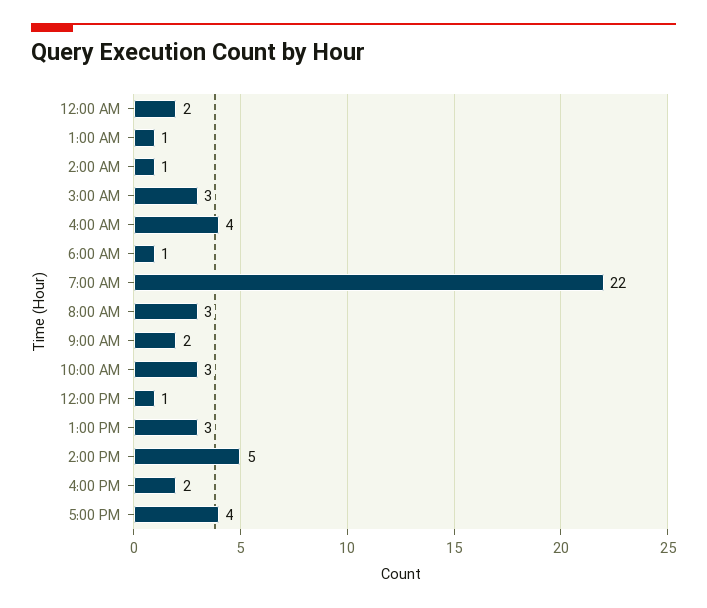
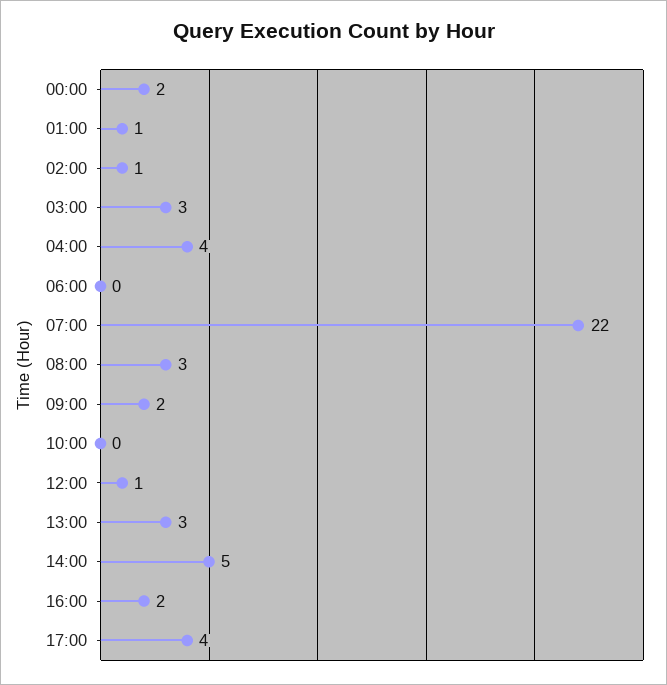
6:00 AM: 1 -> 0
10:00 AM: 3 -> 0

